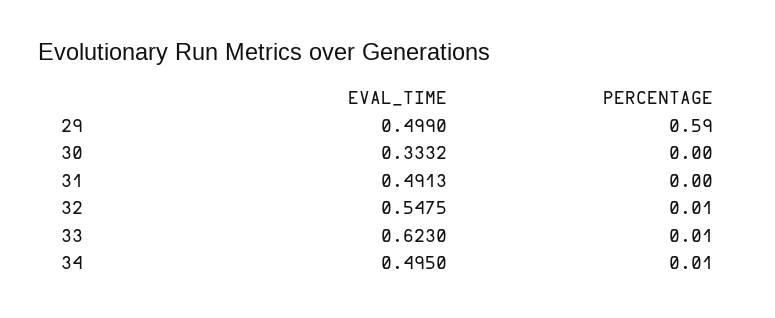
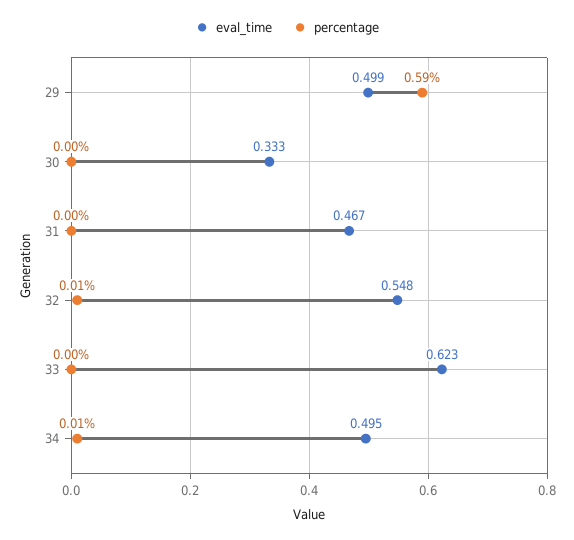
EVAL_TIME, 31: 0.4913 -> 0.467
PERCENTAGE, 33: 0.01 -> 0

